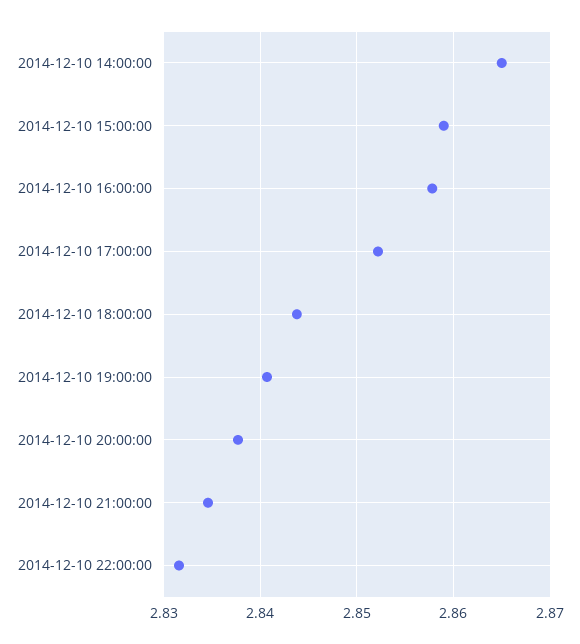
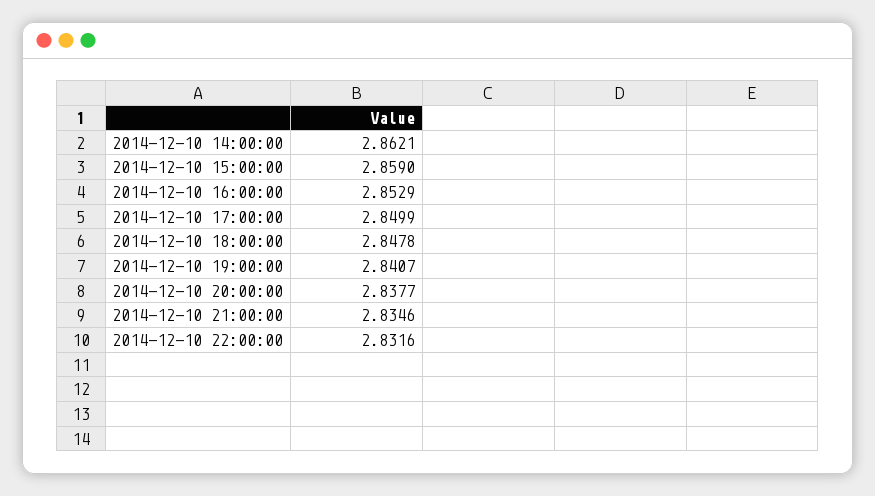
2014-12-10 14:00:00: 2.865 -> 2.8621
2014-12-10 16:00:00: 2.858 -> 2.8529
2014-12-10 17:00:00: 2.852 -> 2.8499
2014-12-10 18:00:00: 2.844 -> 2.8478

